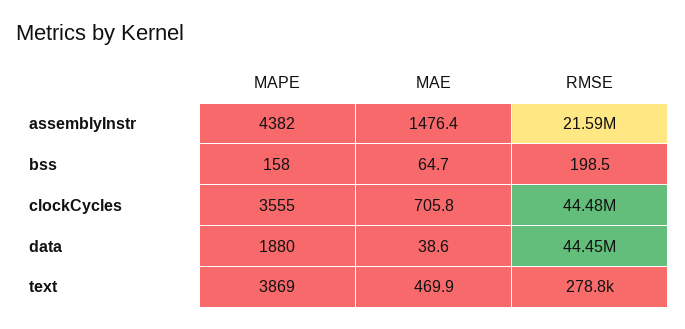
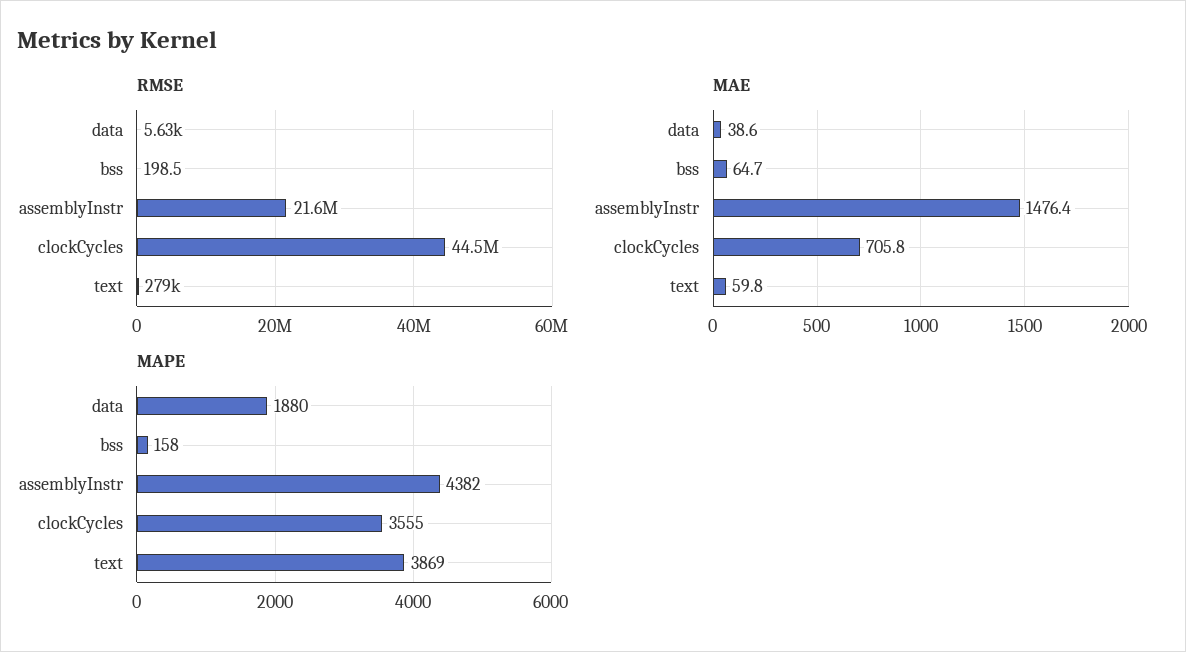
RMSE, data: 44450000 -> 5630
MAE, text: 469.9 -> 59.8

